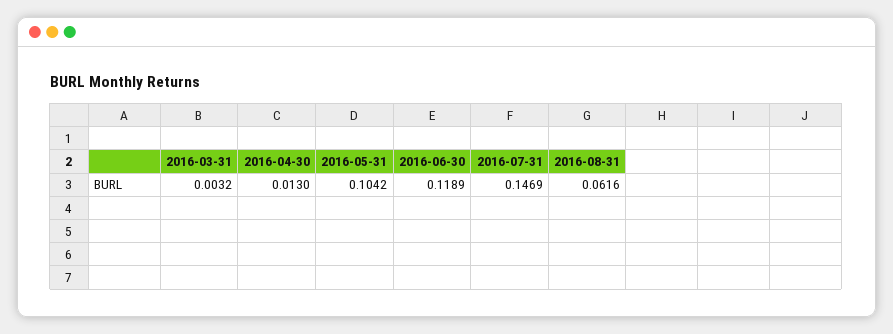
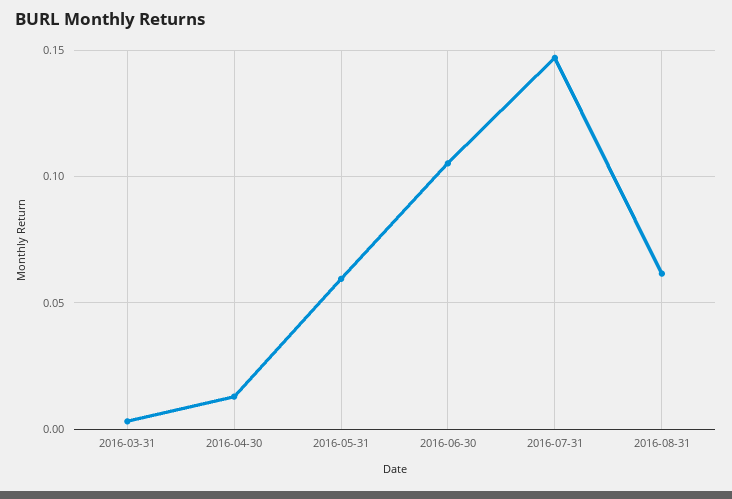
2016-05-31: 0.1042 -> 0.06
2016-06-30: 0.1189 -> 0.105

